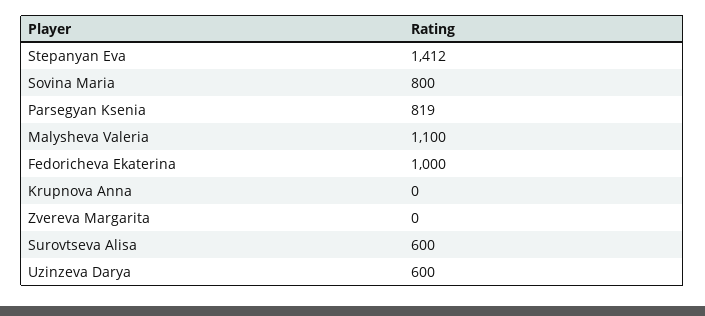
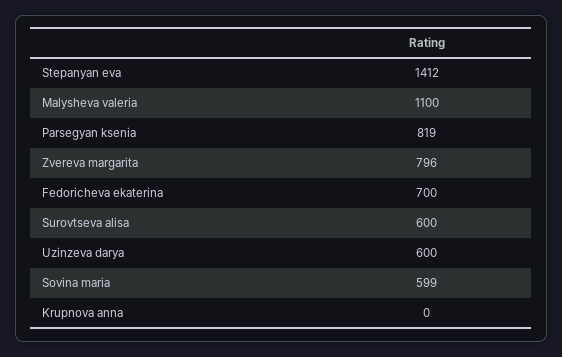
Sovina Maria: 800 -> 599
Fedoricheva Ekaterina: 1000 -> 700
Zvereva Margarita: 0 -> 796

